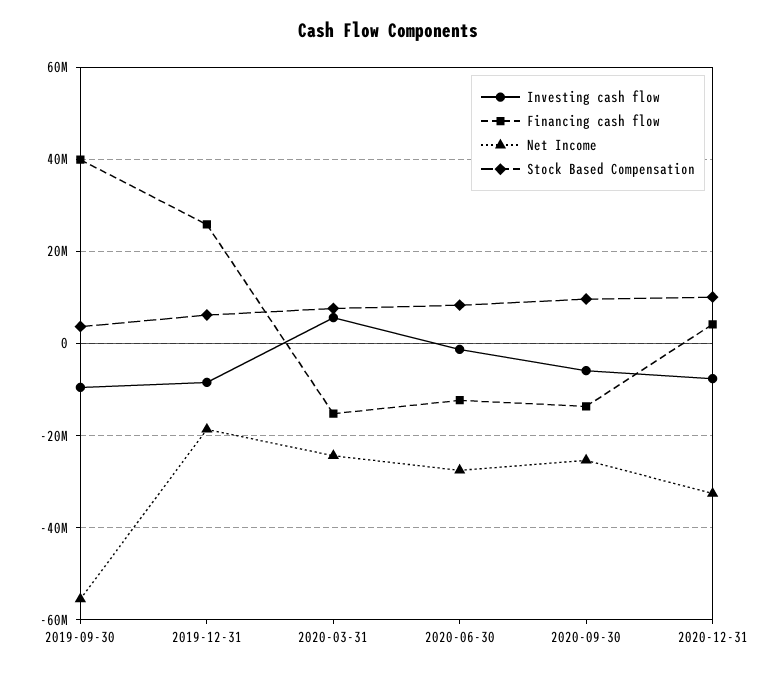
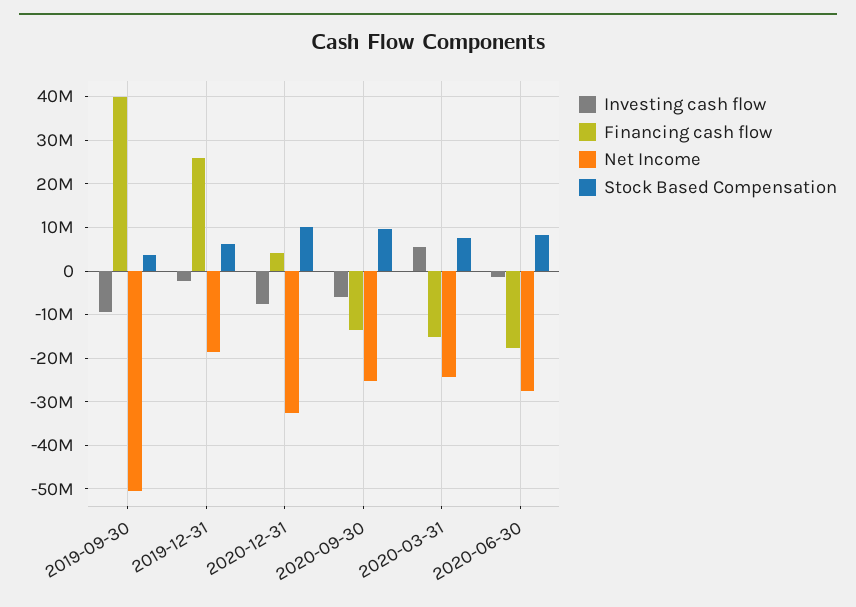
Net Income, 2019-09-30: -56000000 -> -50000000
Investing cash flow, 2019-12-31: -8000000 -> -2000000
Financing cash flow, 2020-06-30: -12000000 -> -18000000

